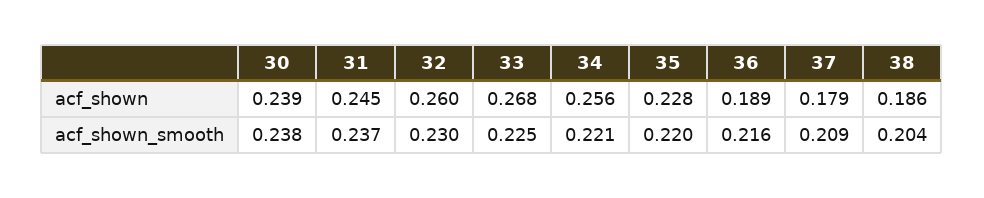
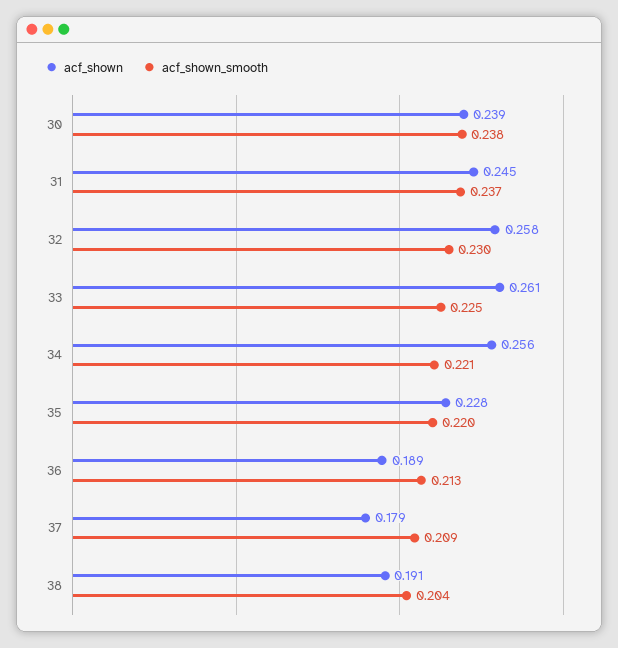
acf_shown, 32: 0.26 -> 0.258
acf_shown, 33: 0.268 -> 0.261
acf_shown, 38: 0.186 -> 0.191
acf_shown_smooth, 36: 0.216 -> 0.213

